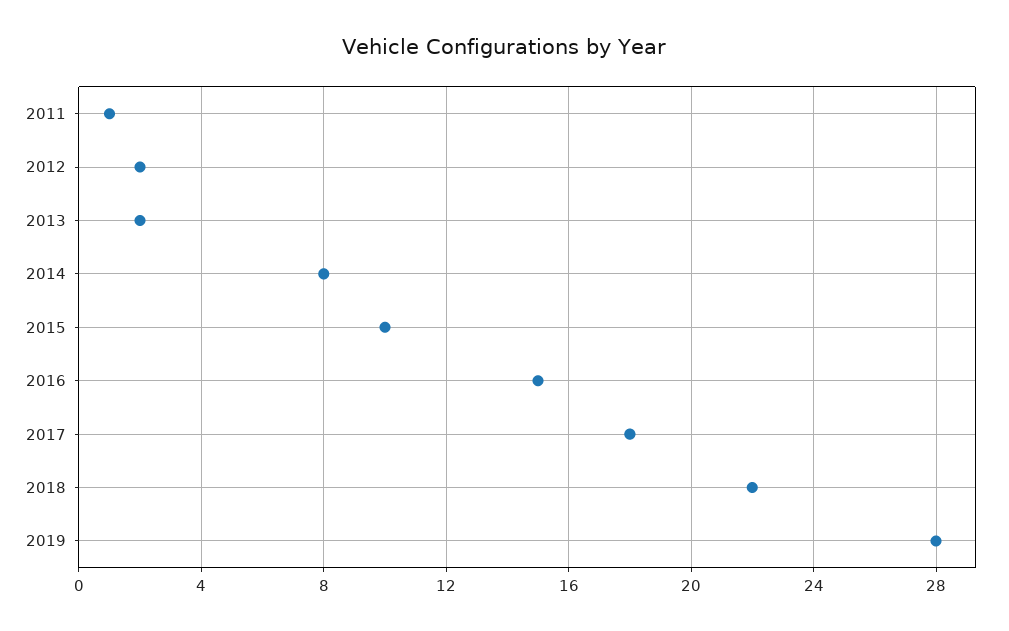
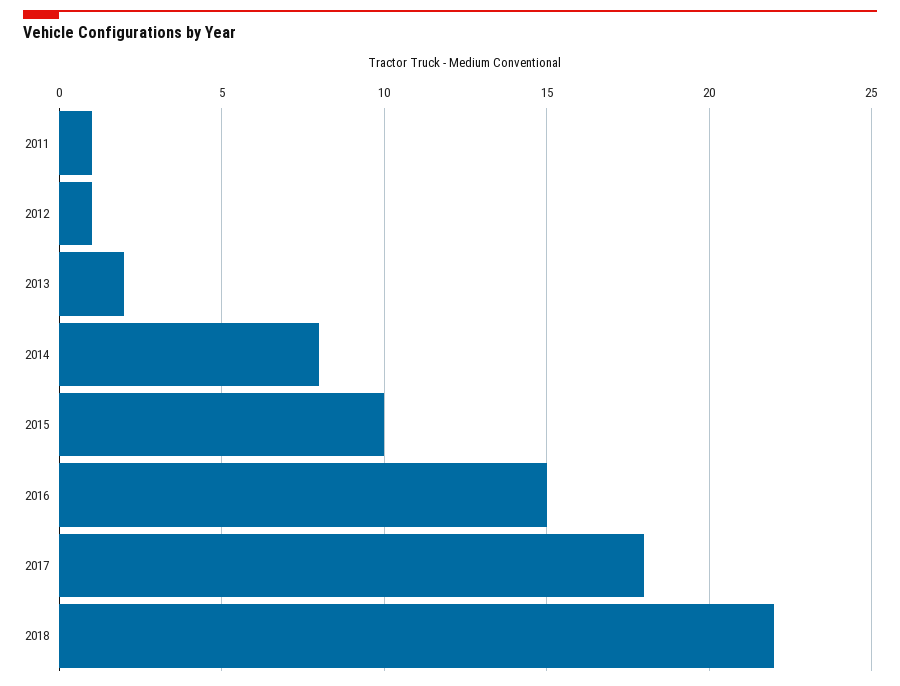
2012: 2 -> 1
2019: 28 -> none

